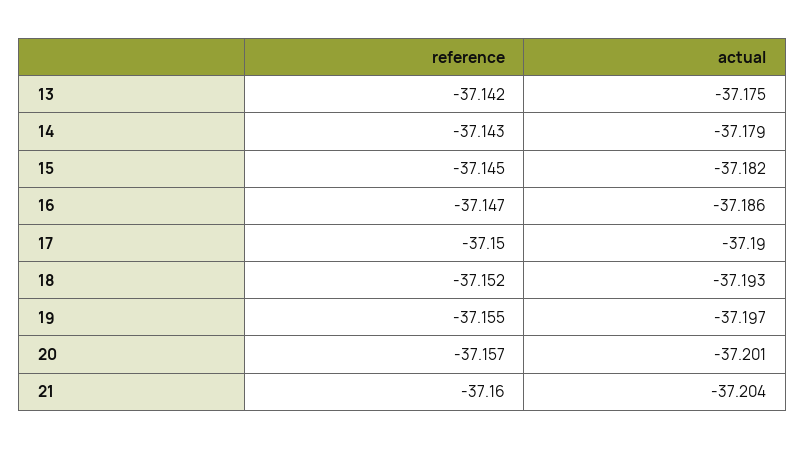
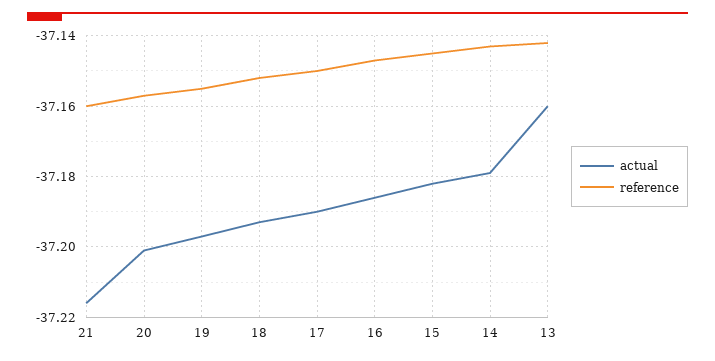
actual, 13: -37.175 -> -37.16
actual, 21: -37.204 -> -37.215

